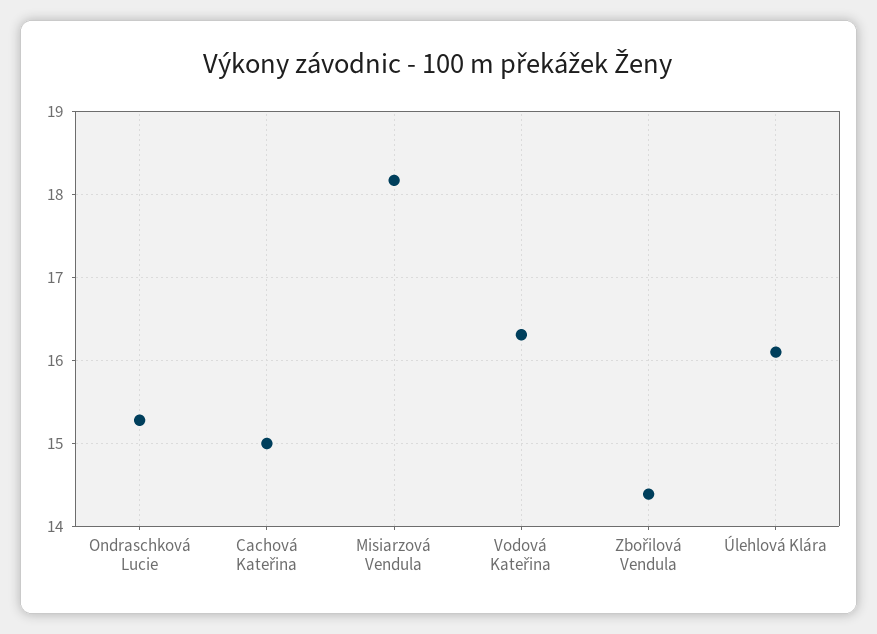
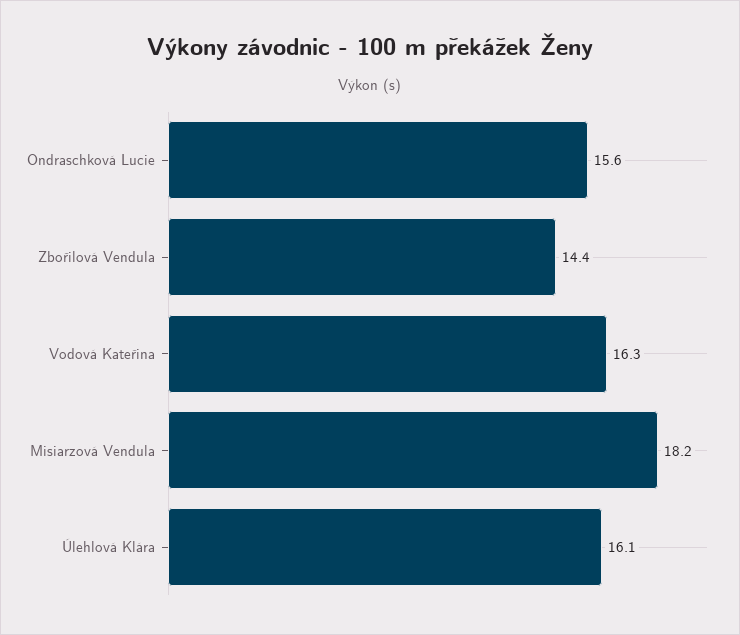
Ondraschková Lucie: 15.3 -> 15.6
Cachová Kateřina: 15 -> none

